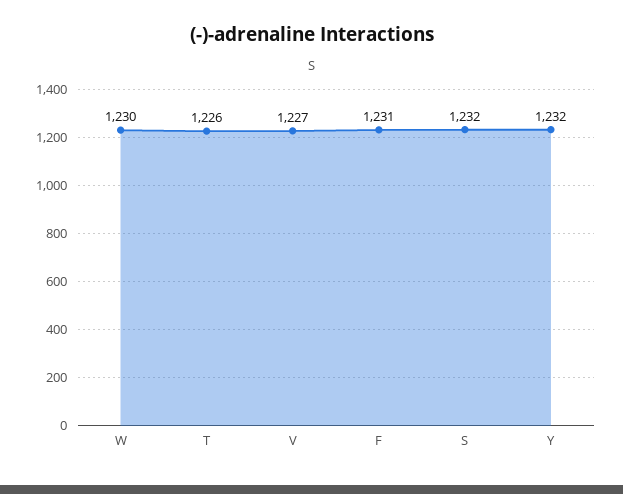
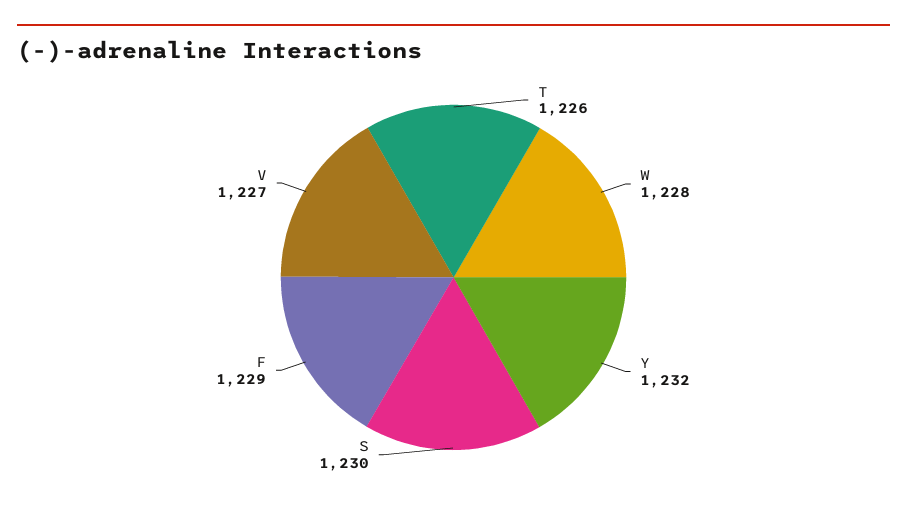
W: 1230 -> 1228
F: 1231 -> 1229
S: 1232 -> 1230

